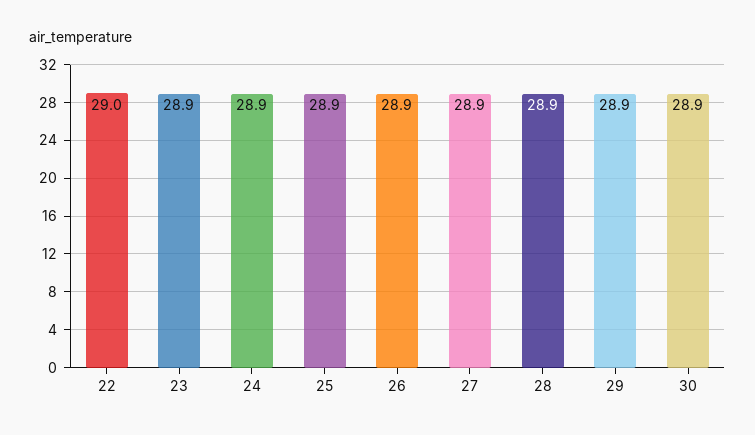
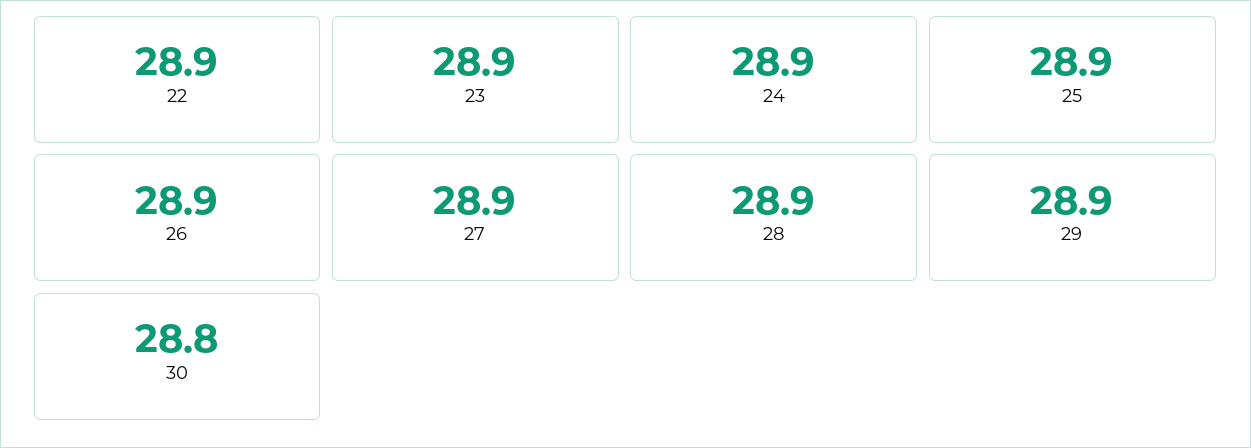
22: 29 -> 28.9
30: 28.9 -> 28.8

